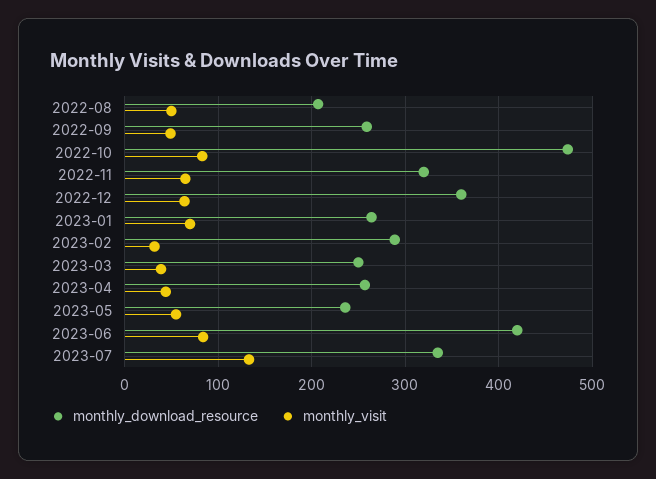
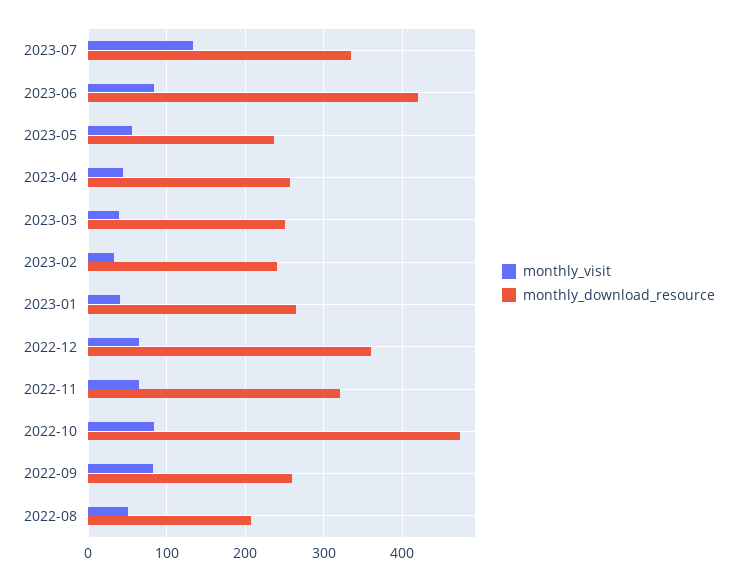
monthly_visit, 2022-09: 50 -> 80
monthly_visit, 2023-01: 70 -> 40
monthly_download_resource, 2023-02: 290 -> 240

